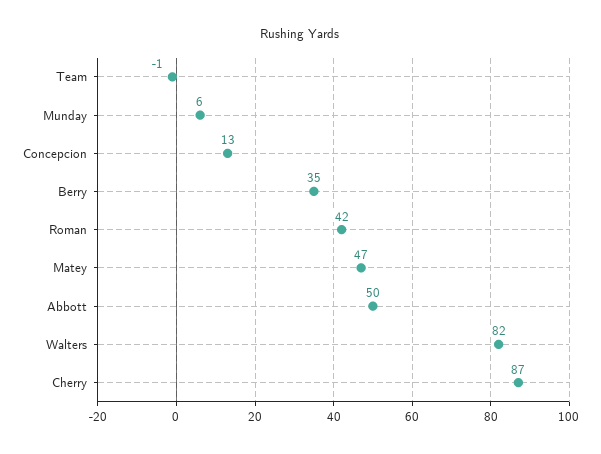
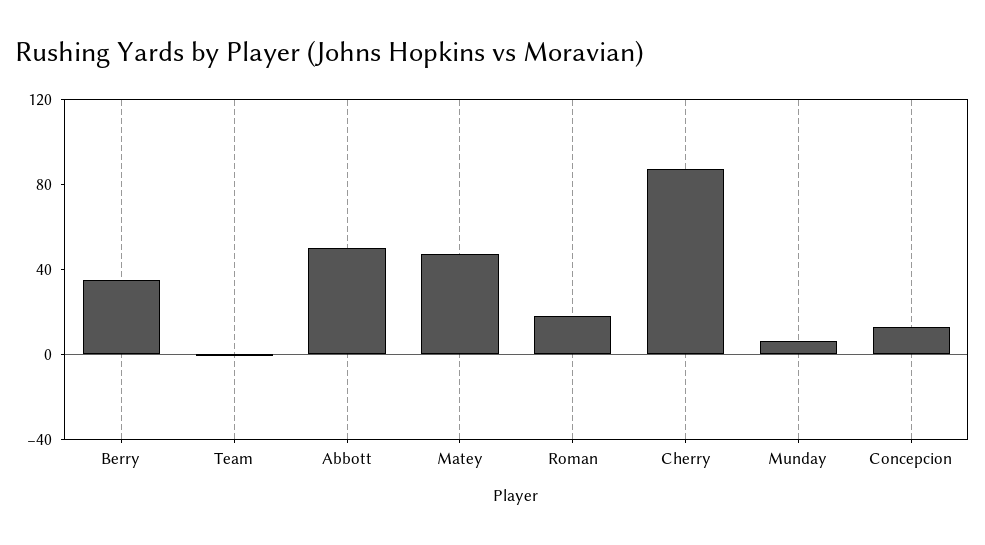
Roman: 42 -> 20
Walters: 82 -> none

